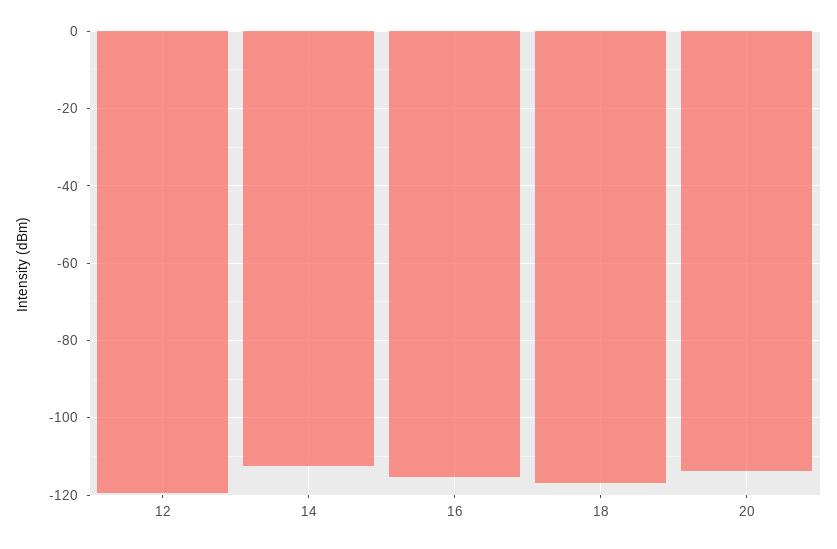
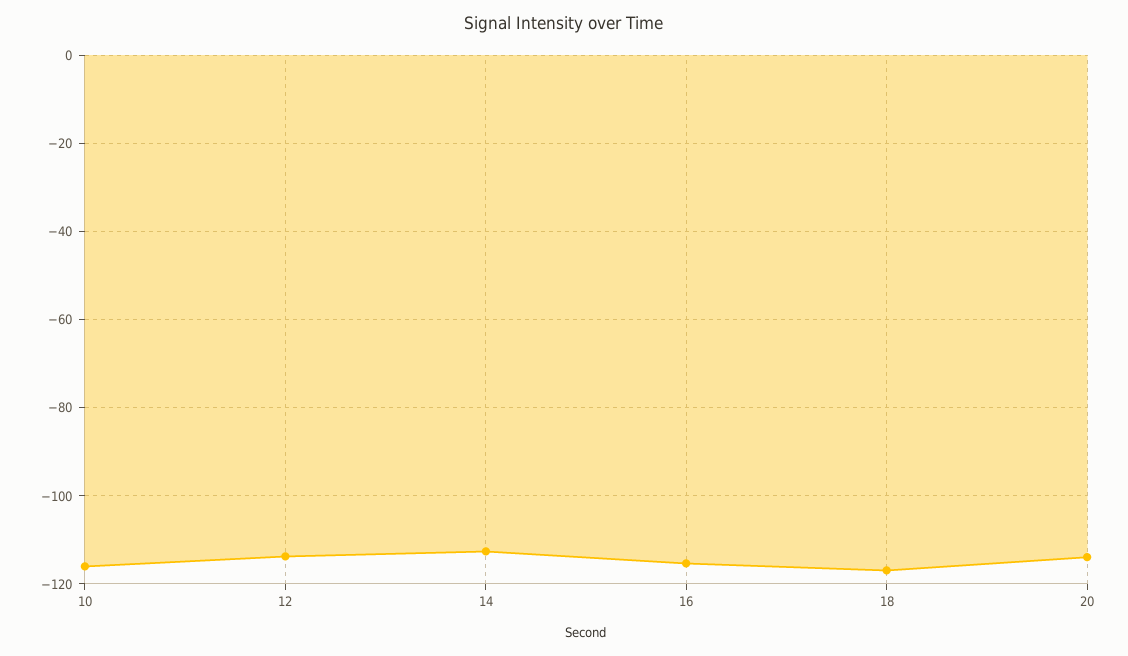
12: -120 -> -114
10: none -> -116

